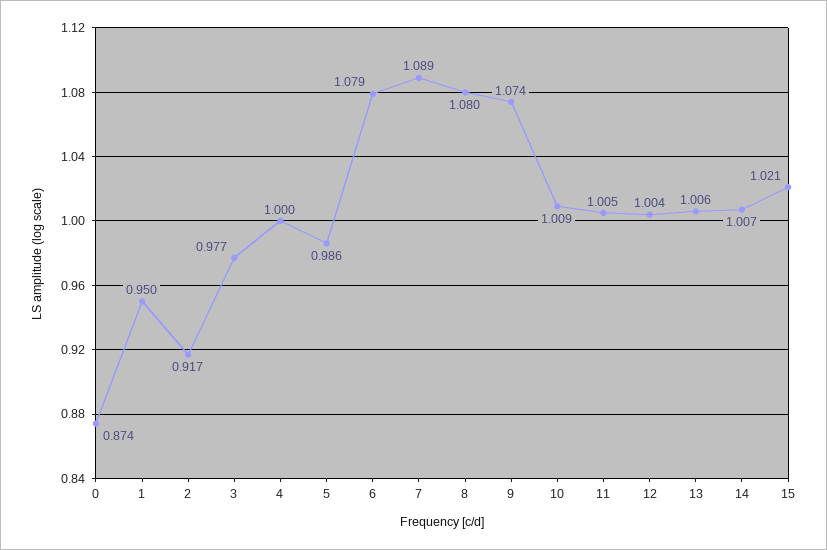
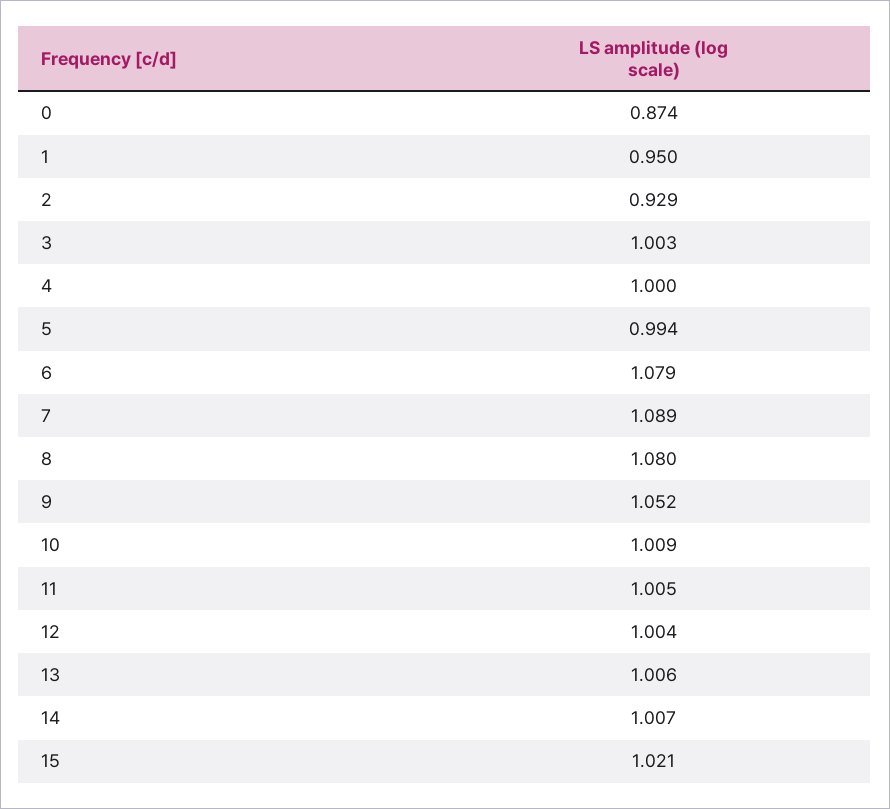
2: 0.917 -> 0.929
3: 0.977 -> 1.003
5: 0.986 -> 0.994
9: 1.074 -> 1.052

